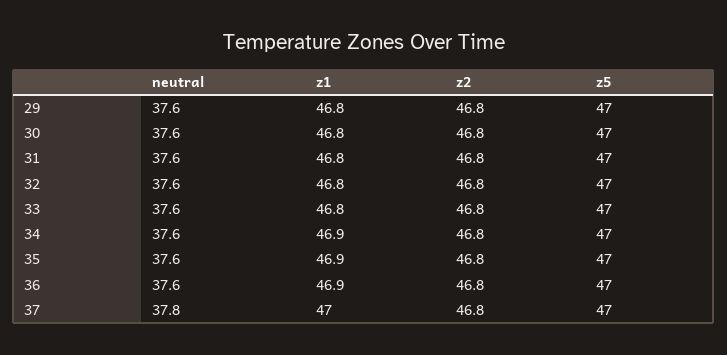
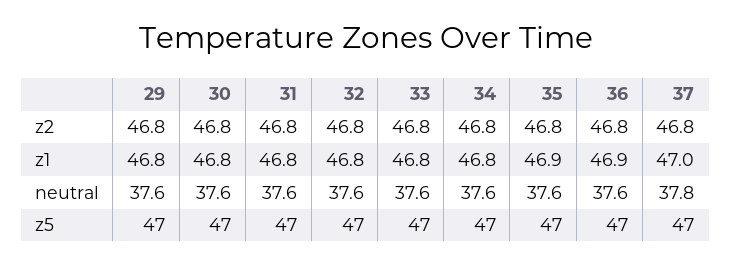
z1, 34: 46.9 -> 46.8

